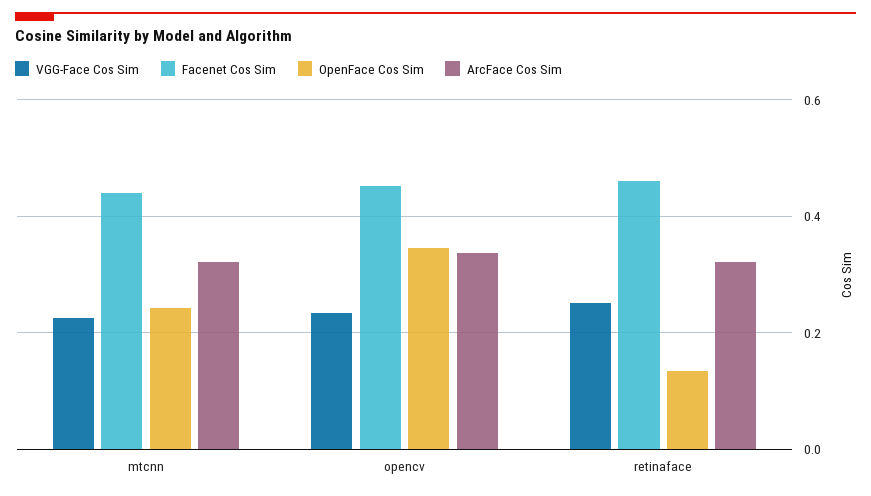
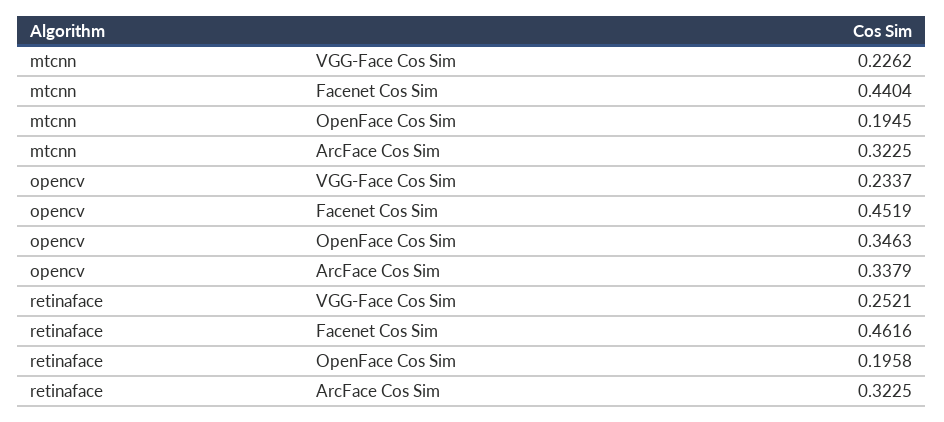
OpenFace Cos Sim, mtcnn: 0.24 -> 0.1945
OpenFace Cos Sim, retinaface: 0.14 -> 0.1958

